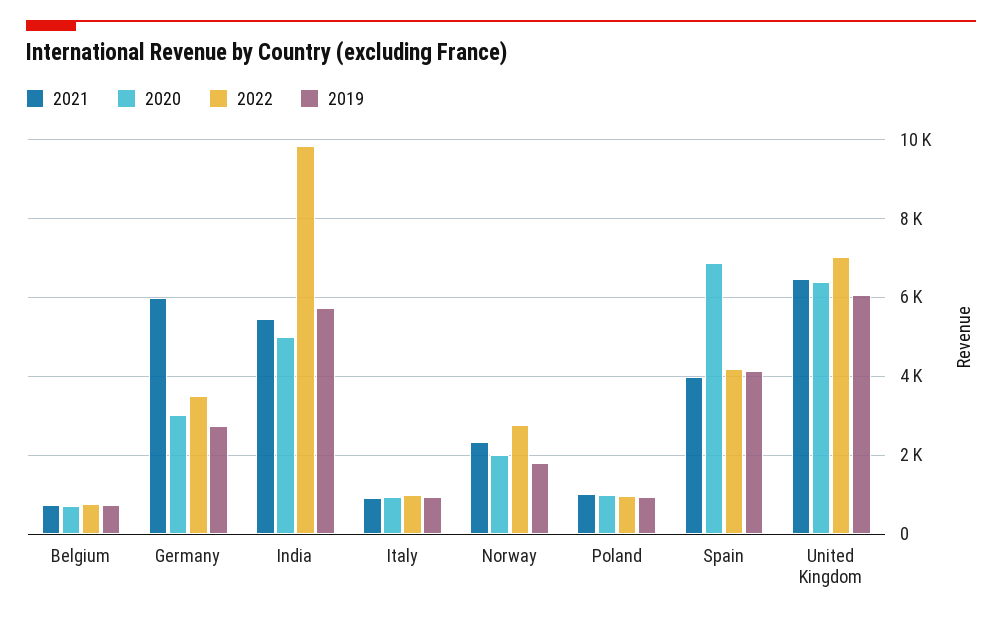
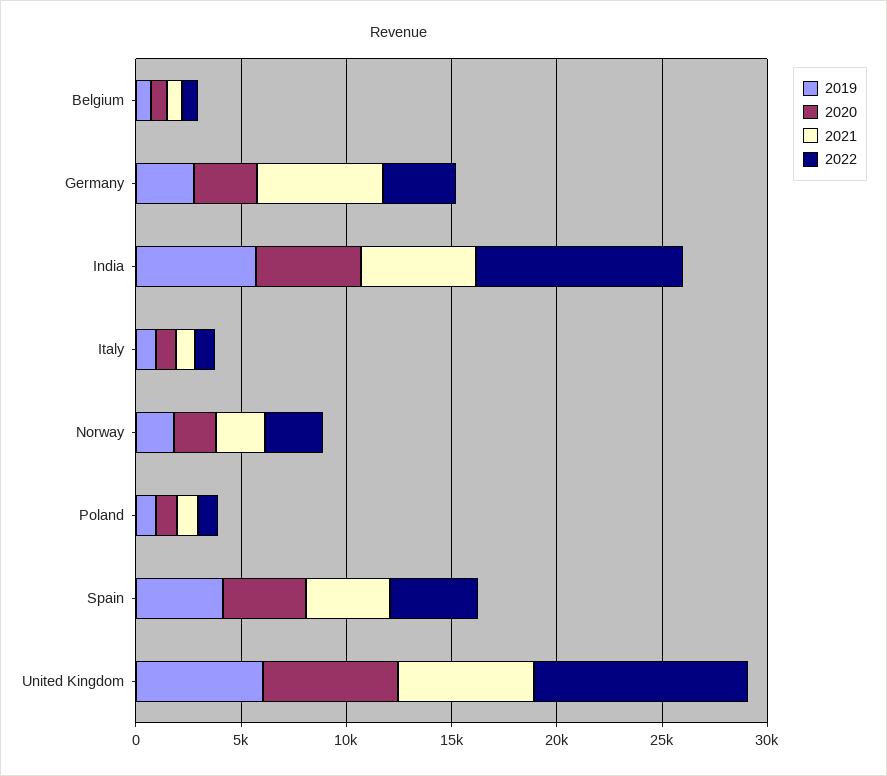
2020, Spain: 6800 -> 4000
2022, United Kingdom: 7000 -> 10000

